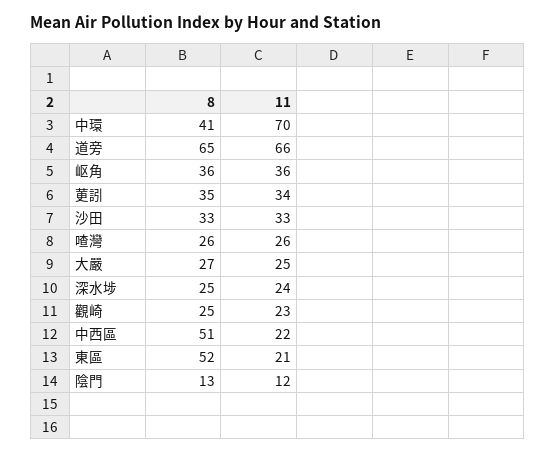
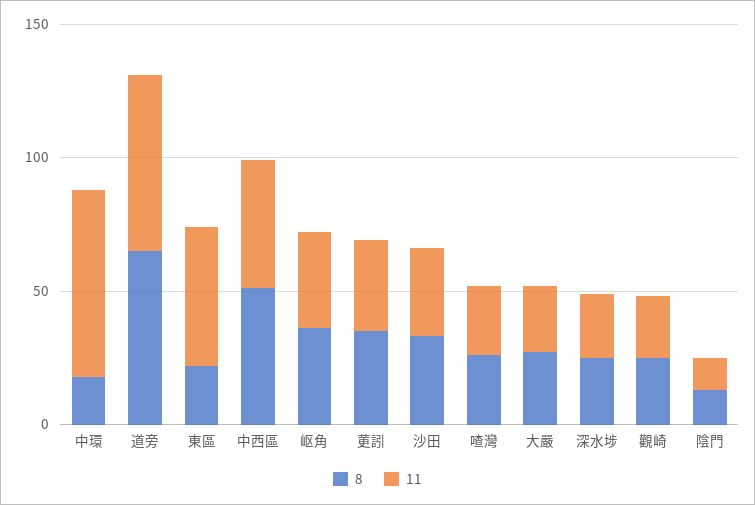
8, 中環: 41 -> 20
11, 中西區: 22 -> 50
8, 東區: 52 -> 20
11, 東區: 21 -> 50

